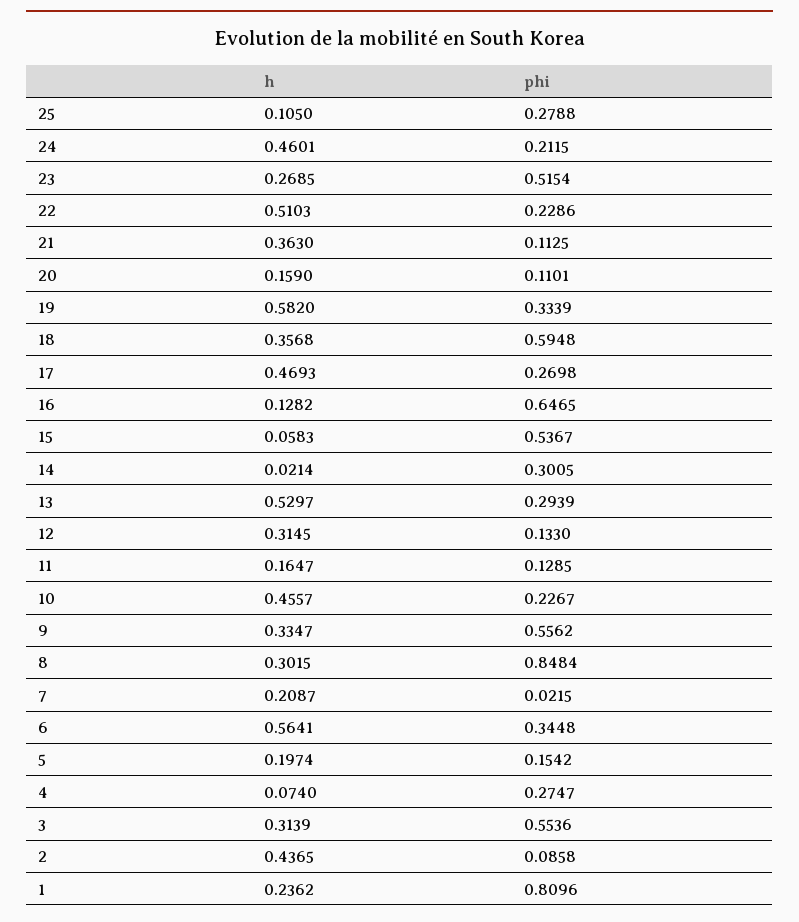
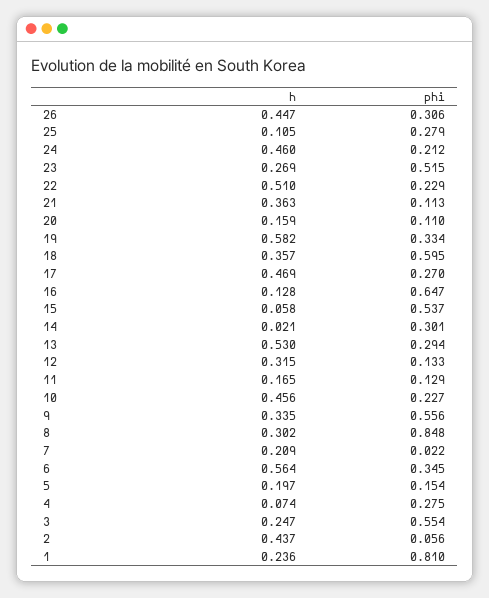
h, 3: 0.3139 -> 0.247
phi, 2: 0.0858 -> 0.056
h, 26: none -> 0.447
phi, 26: none -> 0.306

